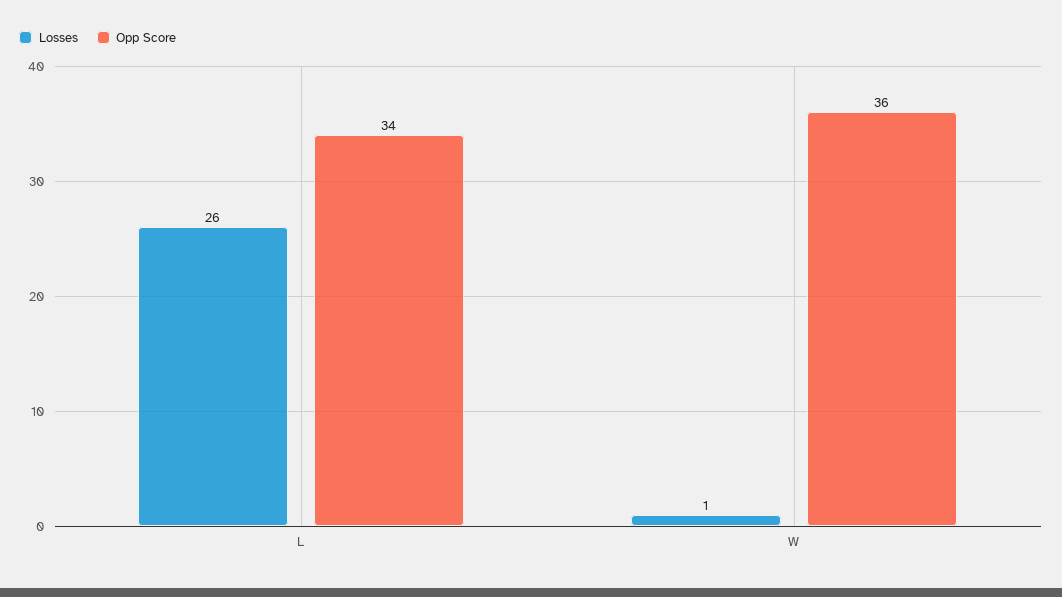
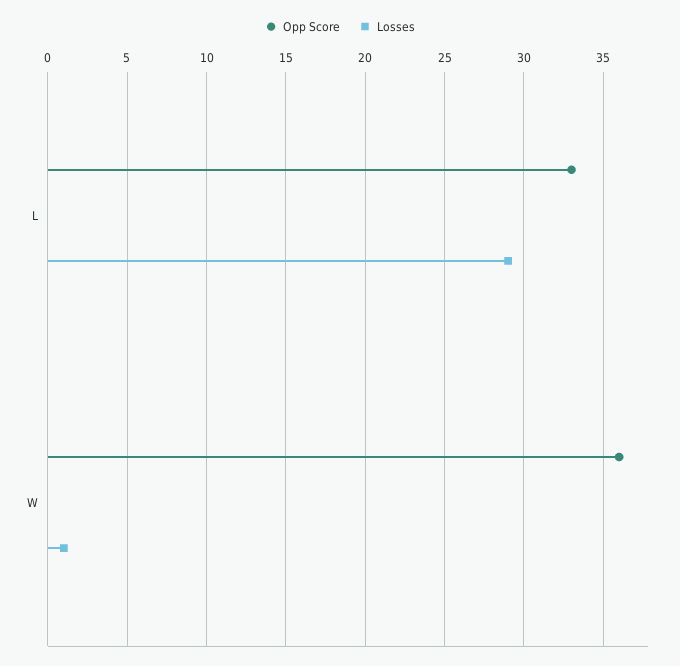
Losses, L: 26 -> 29
Opp Score, L: 34 -> 33

